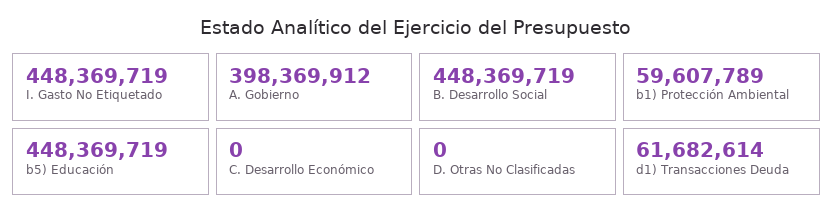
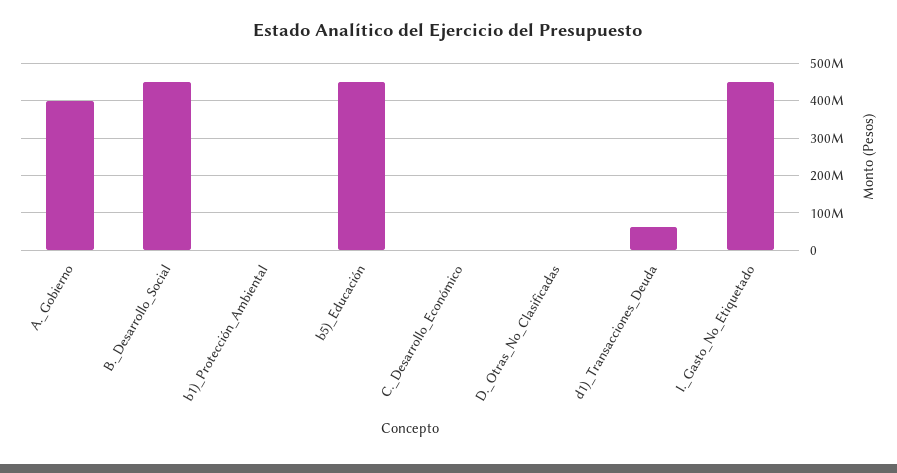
b1) Protección Ambiental: 59607789 -> 0

